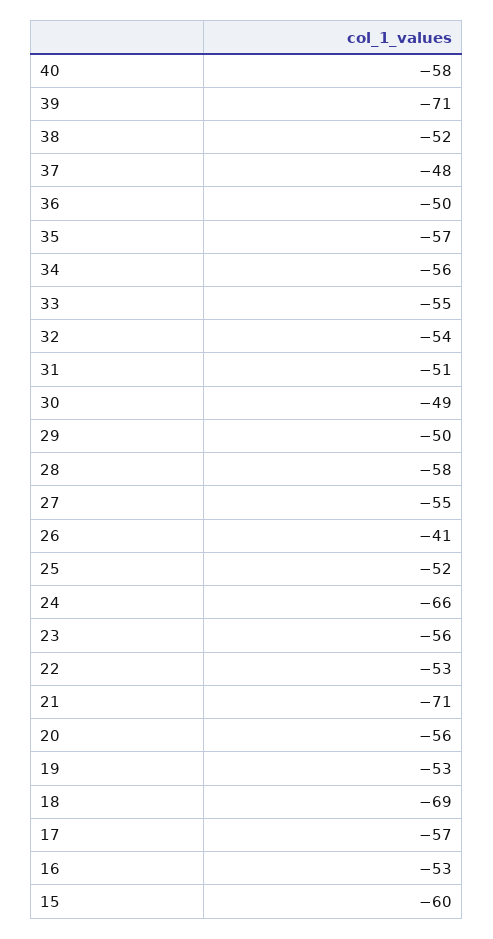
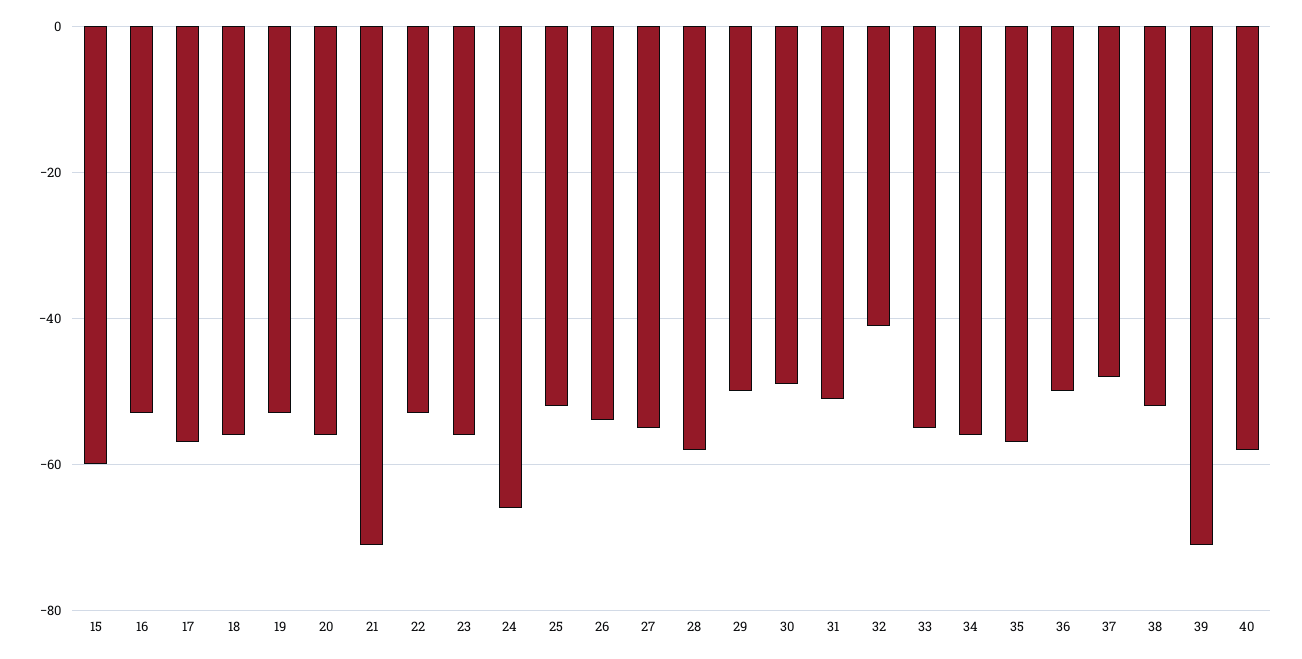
32: -54 -> -40
26: -41 -> -55
18: -69 -> -55

